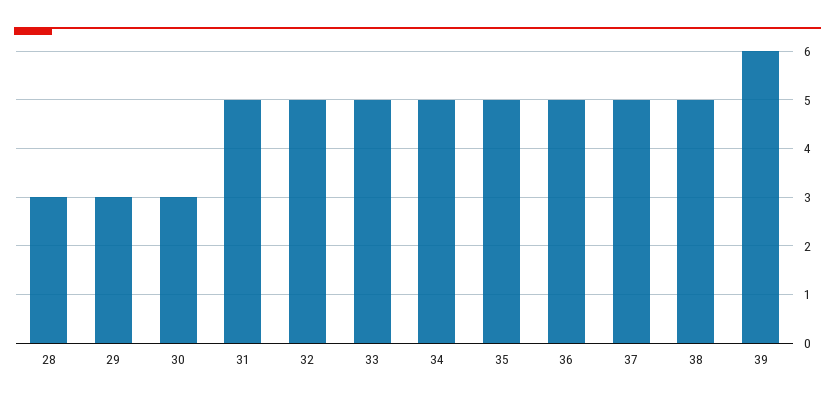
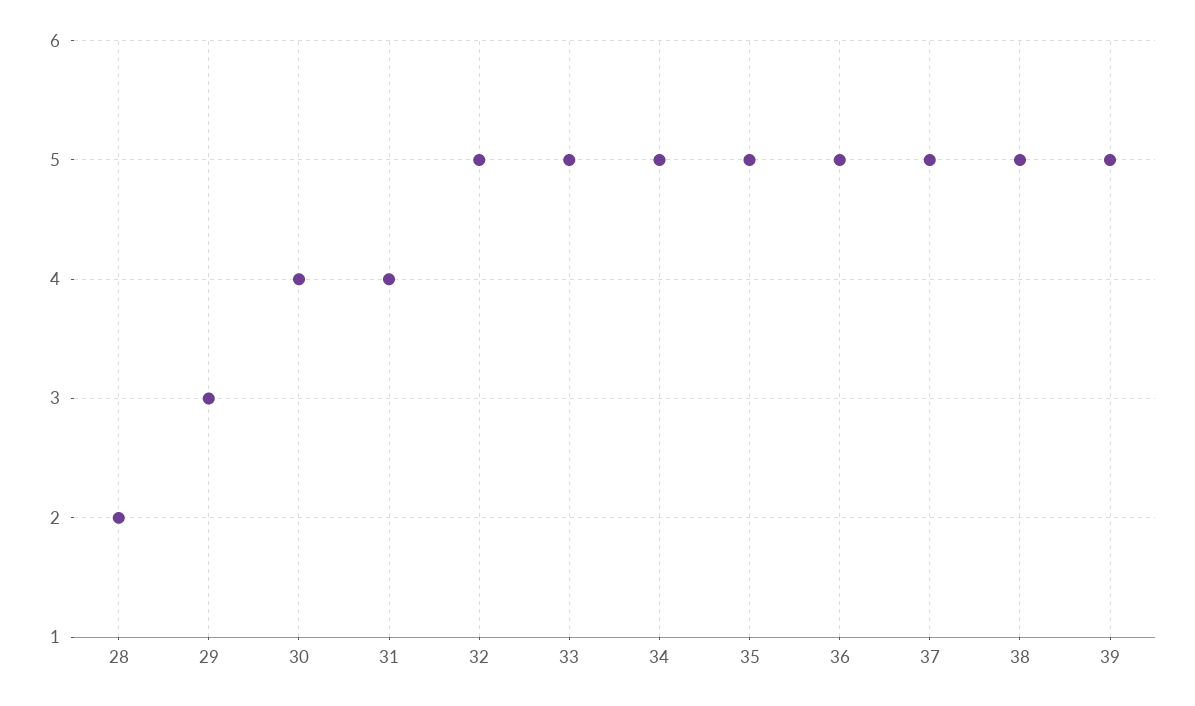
28: 3 -> 2
30: 3 -> 4
31: 5 -> 4
39: 6 -> 5

